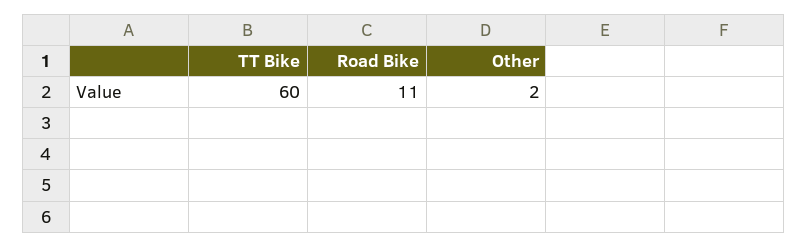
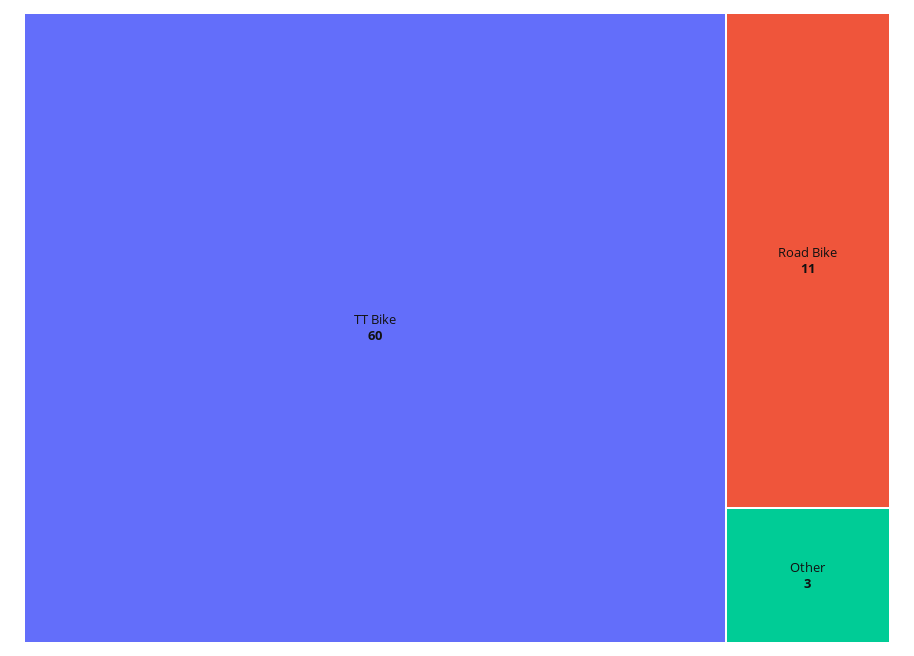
Other: 2 -> 3

